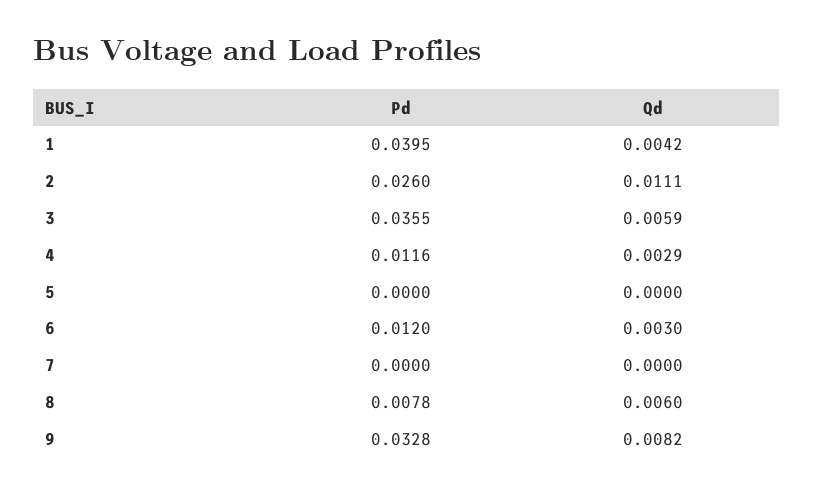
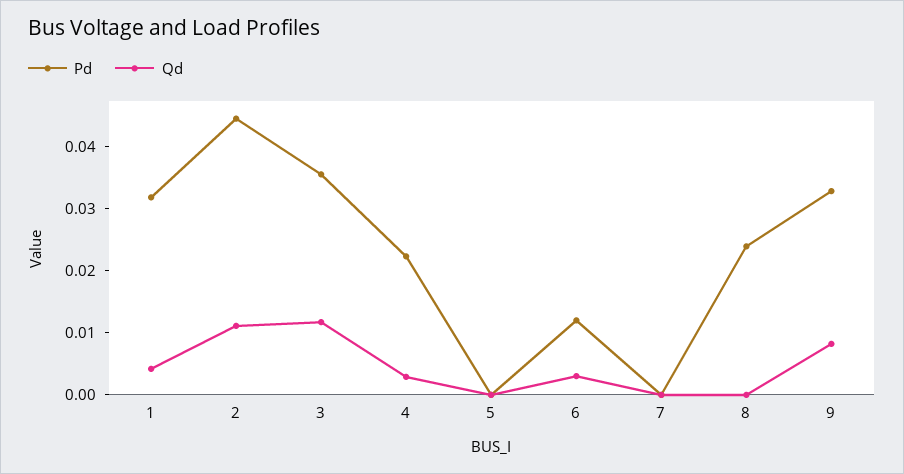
Pd, 1: 0.0395 -> 0.032
Pd, 2: 0.026 -> 0.044
Qd, 3: 0.0059 -> 0.012
Pd, 4: 0.0116 -> 0.022
Pd, 8: 0.0078 -> 0.024
Qd, 8: 0.006 -> 0

